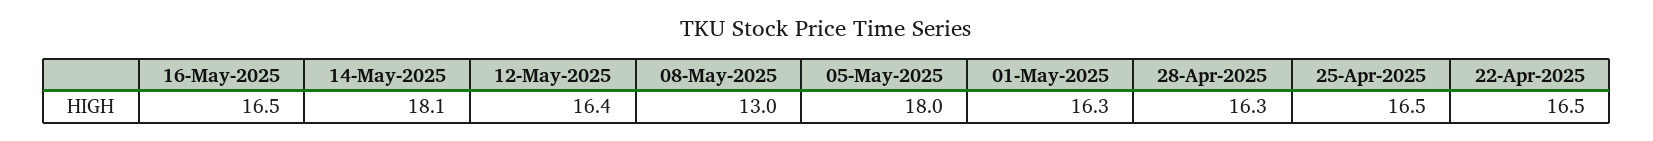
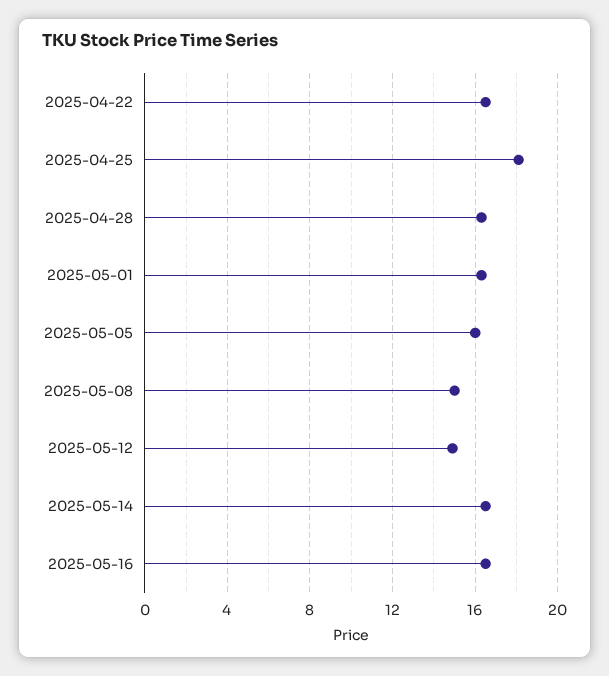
14-May-2025: 18.1 -> 16.5
12-May-2025: 16.4 -> 15
08-May-2025: 13 -> 15
05-May-2025: 18 -> 16
25-Apr-2025: 16.5 -> 18

